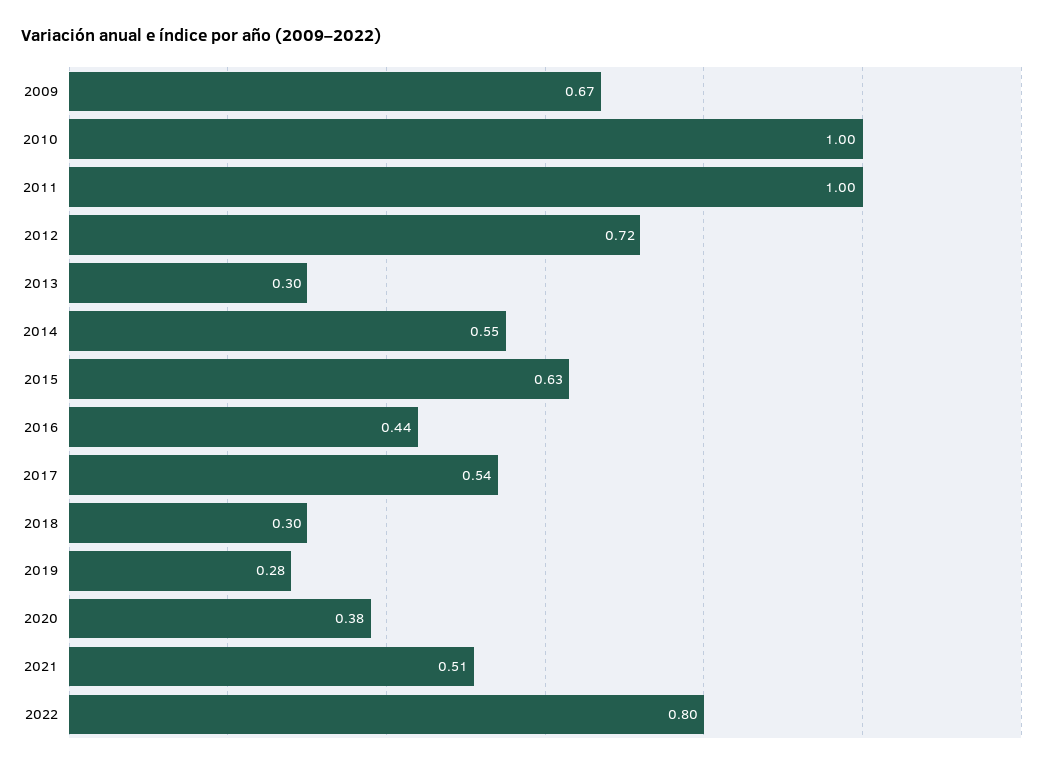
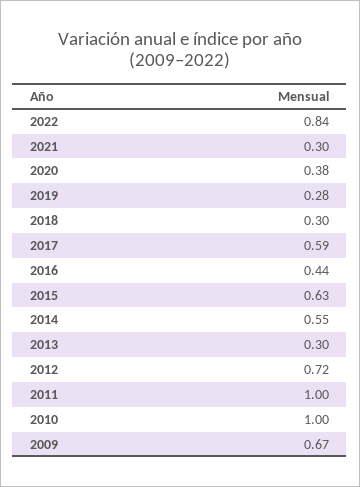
2017: 0.54 -> 0.59
2021: 0.51 -> 0.3
2022: 0.8 -> 0.84

